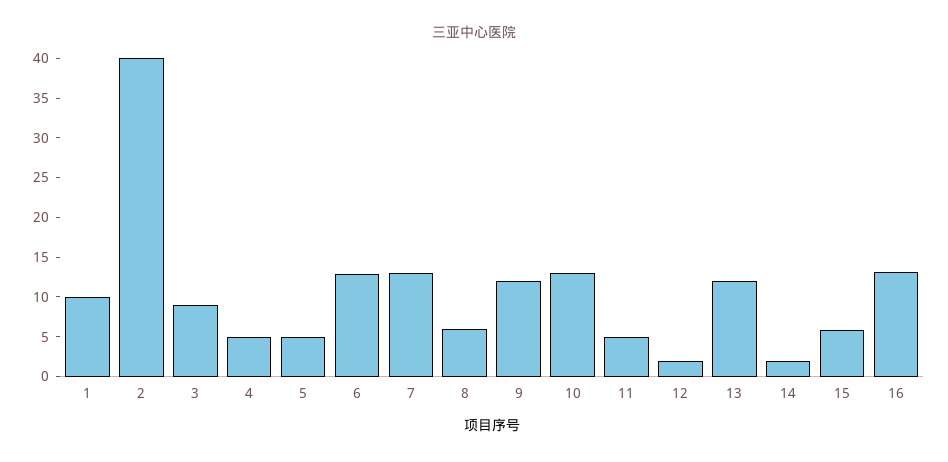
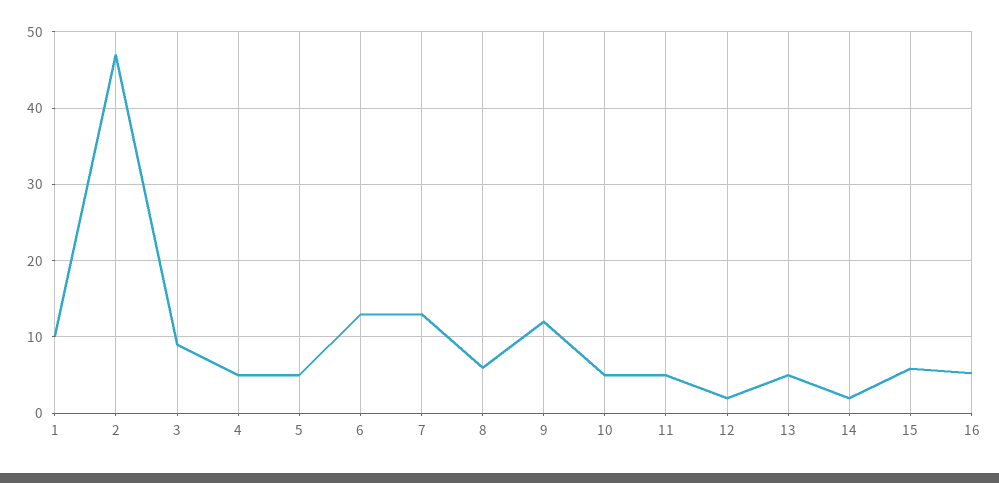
2: 40 -> 47
10: 12.5 -> 5
13: 12.5 -> 5
16: 12.5 -> 5

